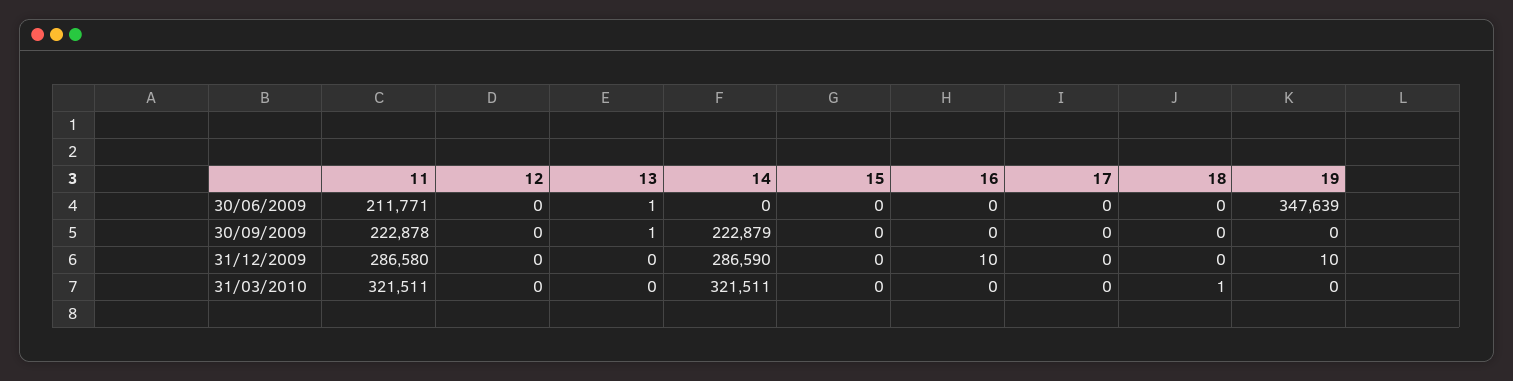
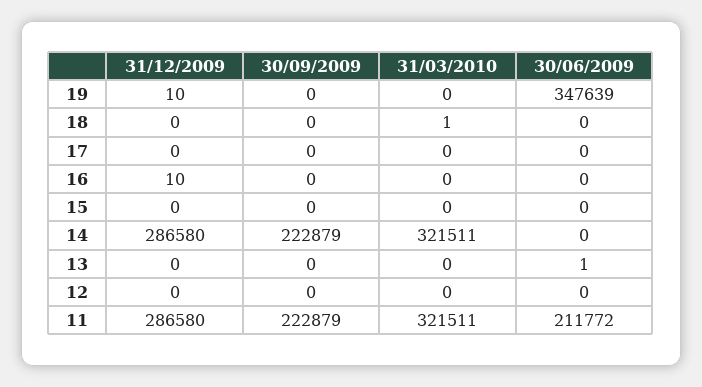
11, 30/06/2009: 211771 -> 211772
11, 30/09/2009: 222878 -> 222879
13, 30/09/2009: 1 -> 0
14, 31/12/2009: 286590 -> 286580

